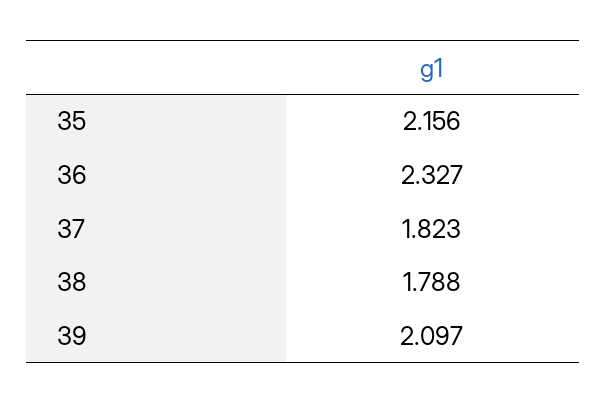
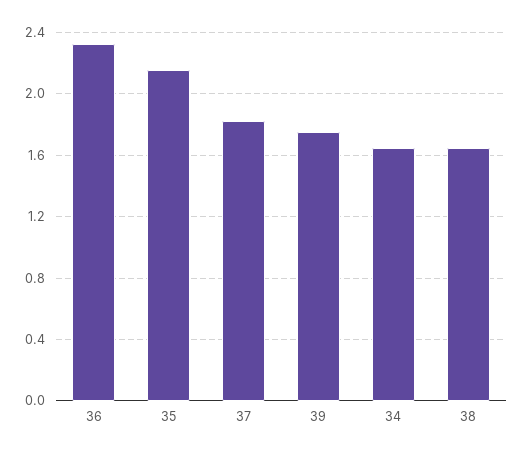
38: 1.788 -> 1.65
39: 2.097 -> 1.75
34: none -> 1.65

